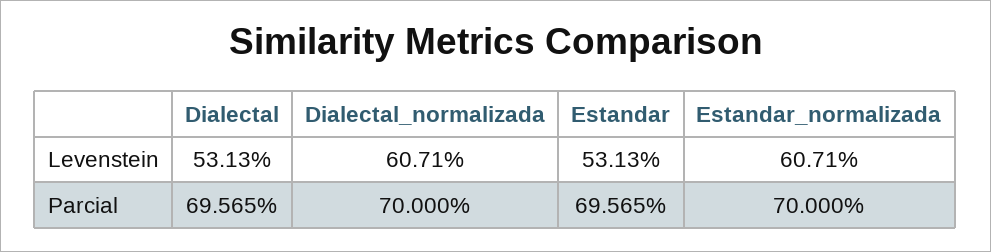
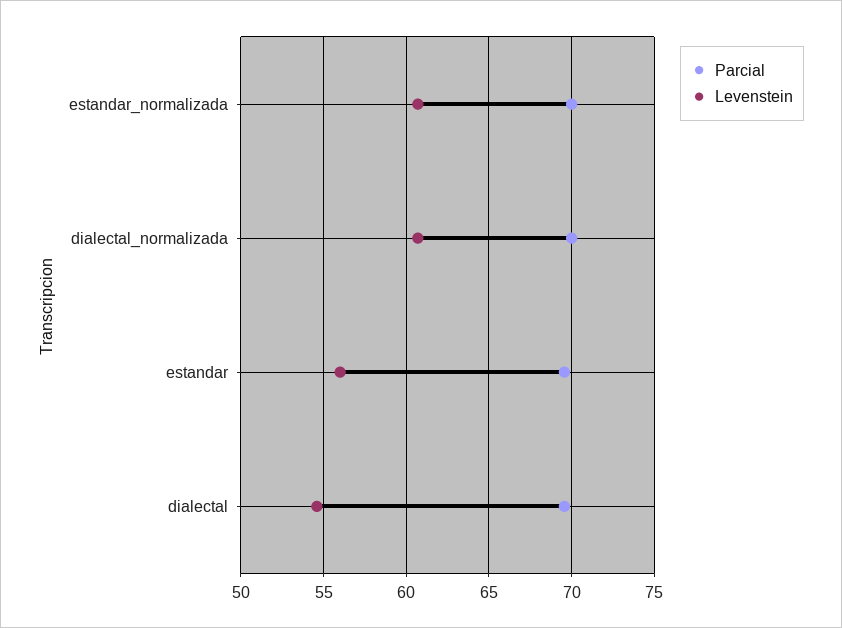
Levenstein, Dialectal: 53.13 -> 54.5
Levenstein, Estandar: 53.13 -> 56

